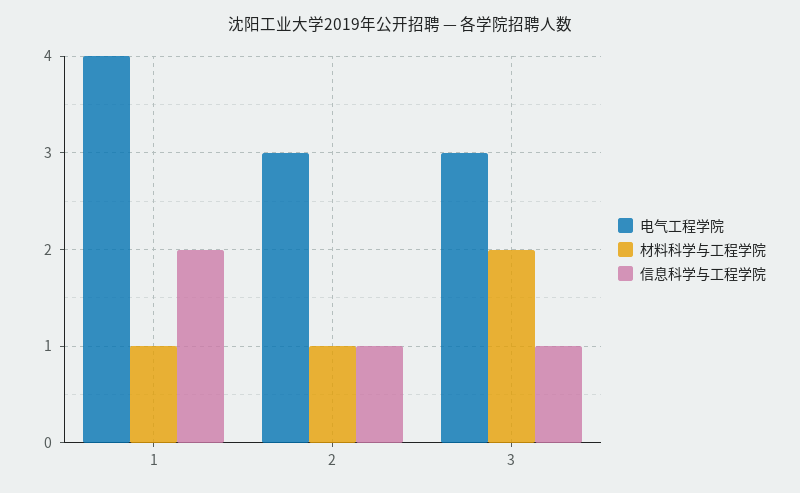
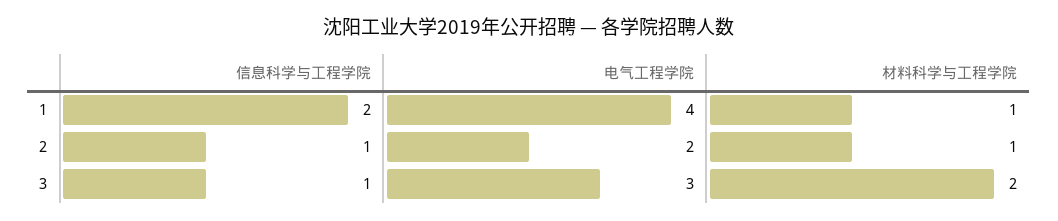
电气工程学院, 2: 3 -> 2

